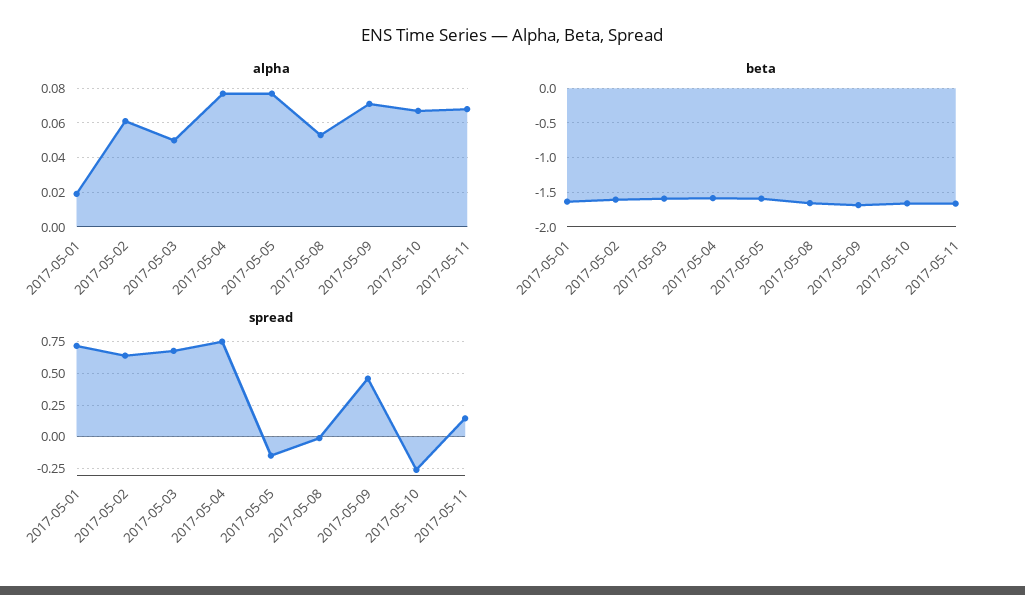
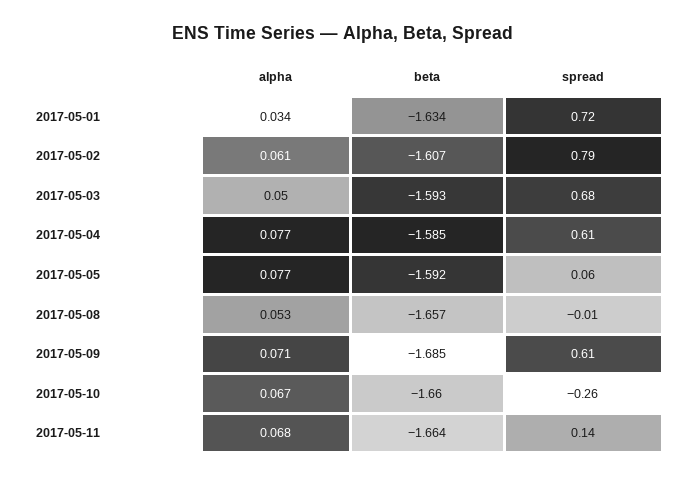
alpha, 2017-05-01: 0.02 -> 0.034
spread, 2017-05-02: 0.65 -> 0.79
spread, 2017-05-04: 0.75 -> 0.61
spread, 2017-05-05: -0.15 -> 0.06
spread, 2017-05-09: 0.45 -> 0.61

